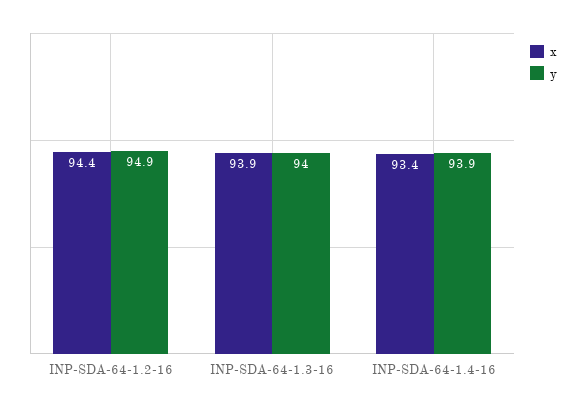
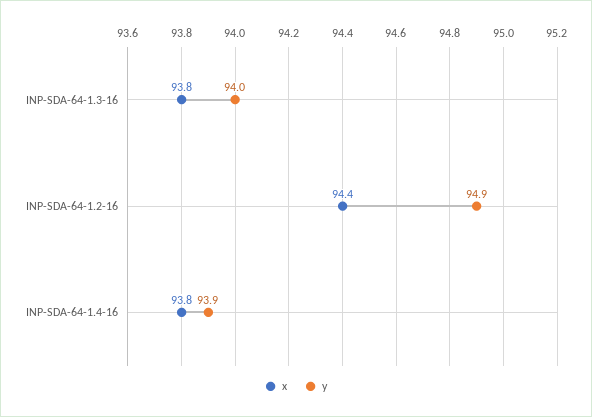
x, INP-SDA-64-1.3-16: 93.9 -> 93.8
x, INP-SDA-64-1.4-16: 93.4 -> 93.8

